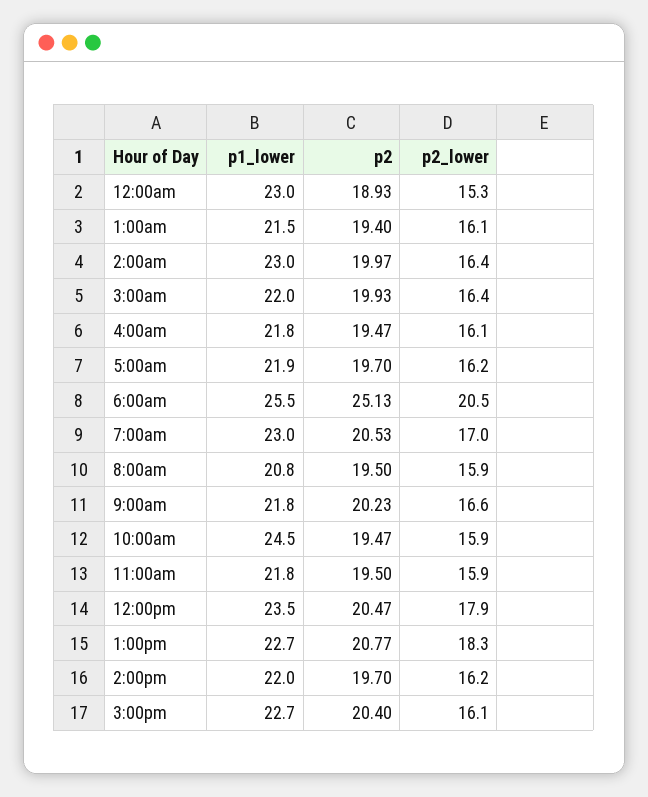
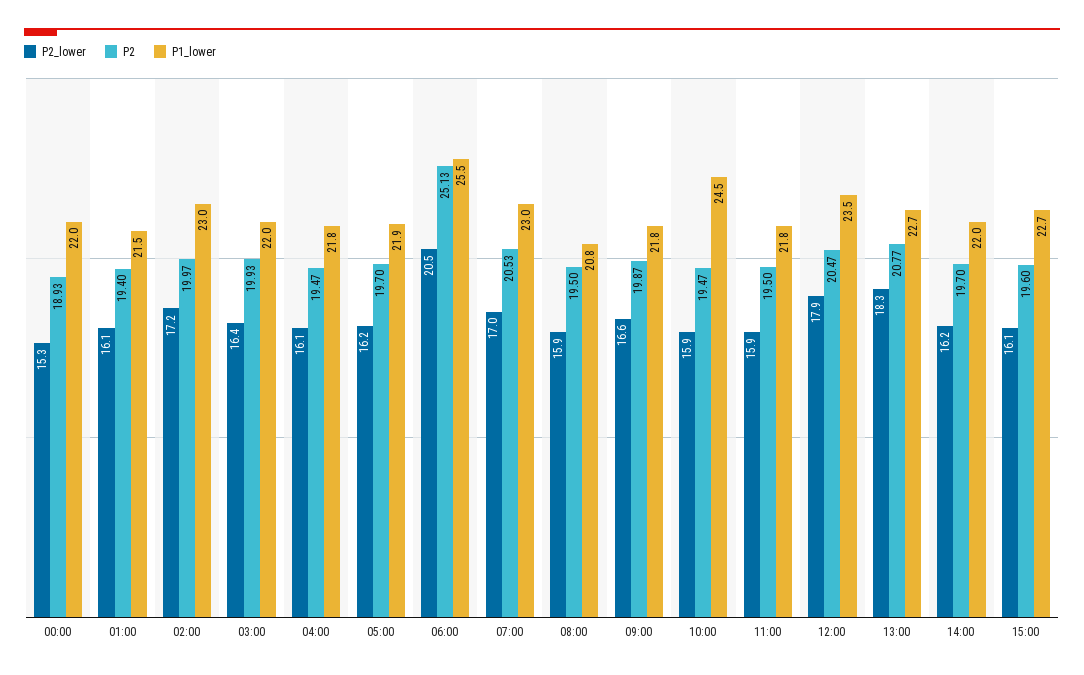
p1_lower, 12:00am: 23 -> 22
p2_lower, 2:00am: 16.4 -> 17.2
p2, 9:00am: 20.23 -> 19.87
p2, 3:00pm: 20.4 -> 19.6

